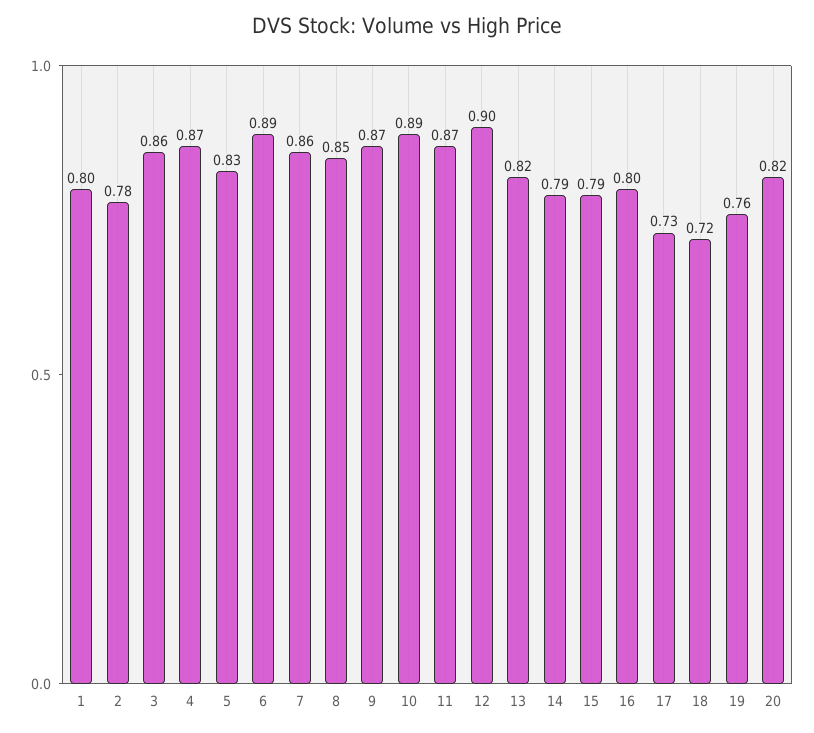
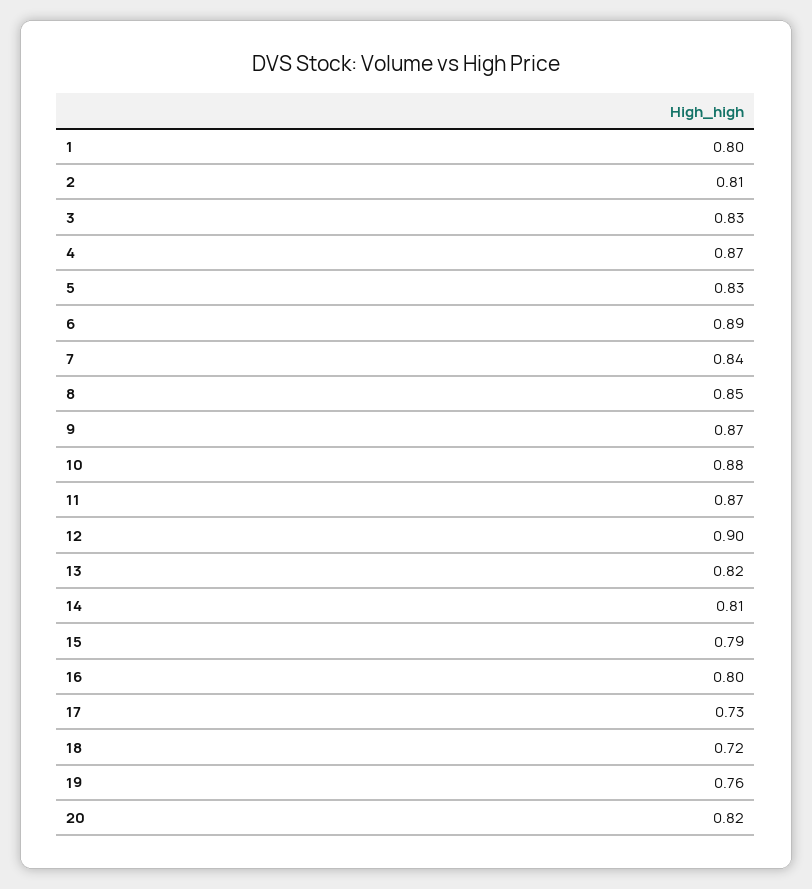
2: 0.78 -> 0.81
3: 0.86 -> 0.83
7: 0.86 -> 0.84
10: 0.89 -> 0.88
14: 0.79 -> 0.81

